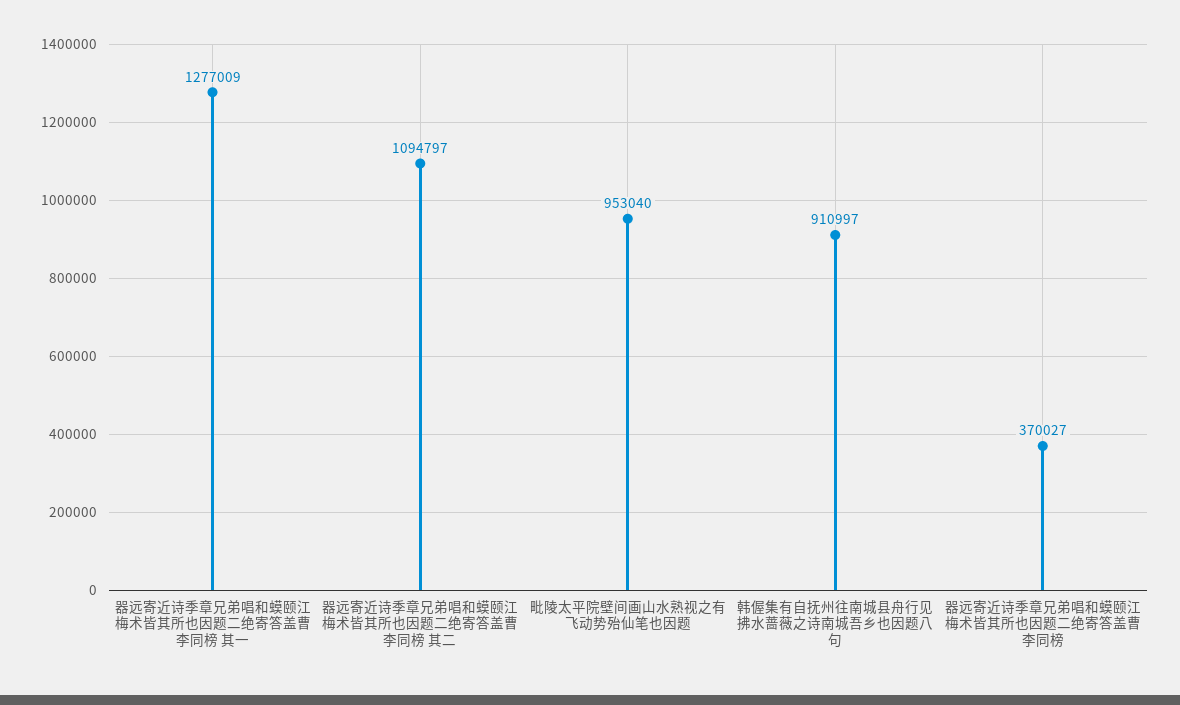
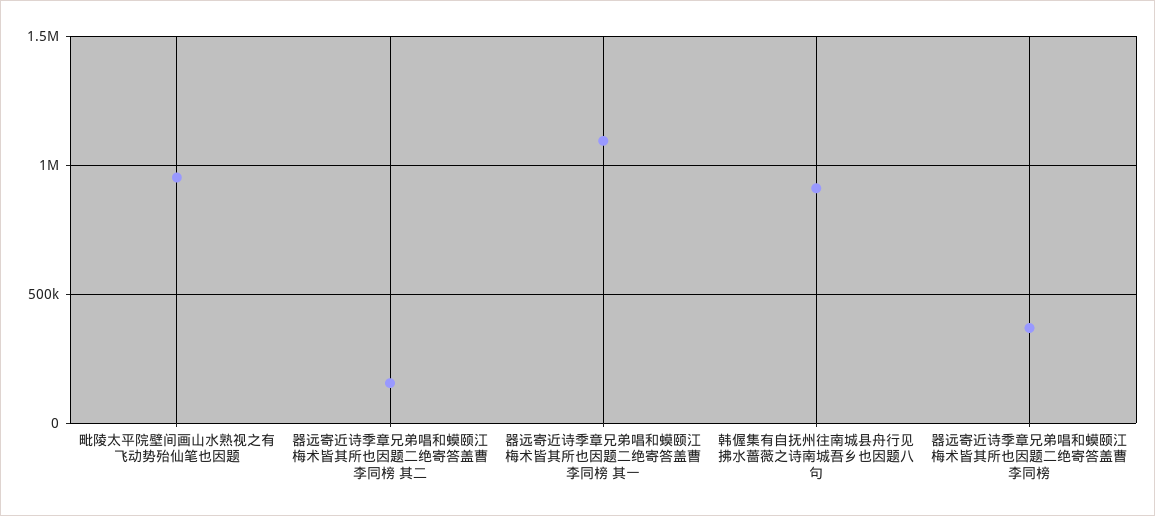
器远寄近诗季章兄弟唱和蟆颐江梅术皆其所也因题二绝寄答盖曹李同榜 其一: 1277009 -> 1100000
器远寄近诗季章兄弟唱和蟆颐江梅术皆其所也因题二绝寄答盖曹李同榜 其二: 1094797 -> 150000

